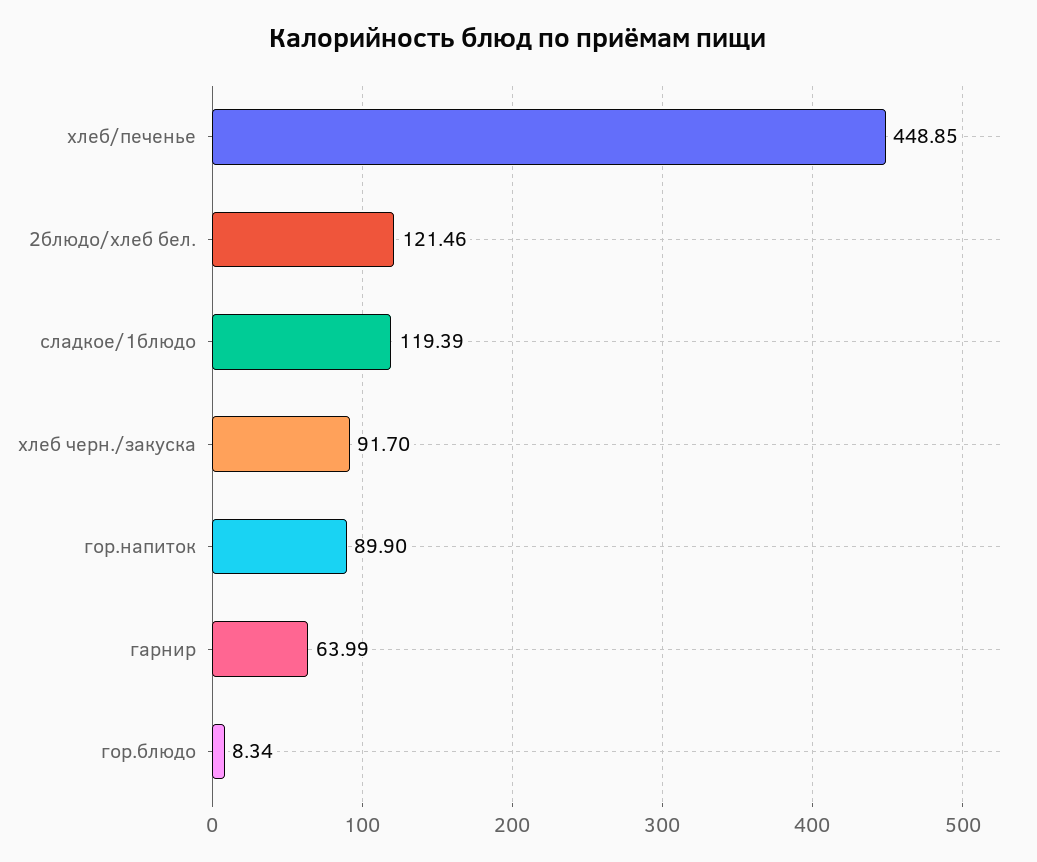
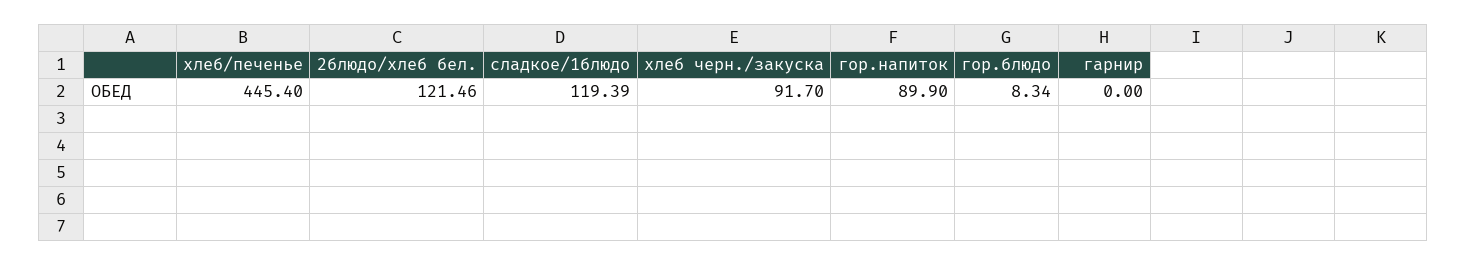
хлеб/печенье: 448.85 -> 445.4
гарнир: 63.99 -> 0

